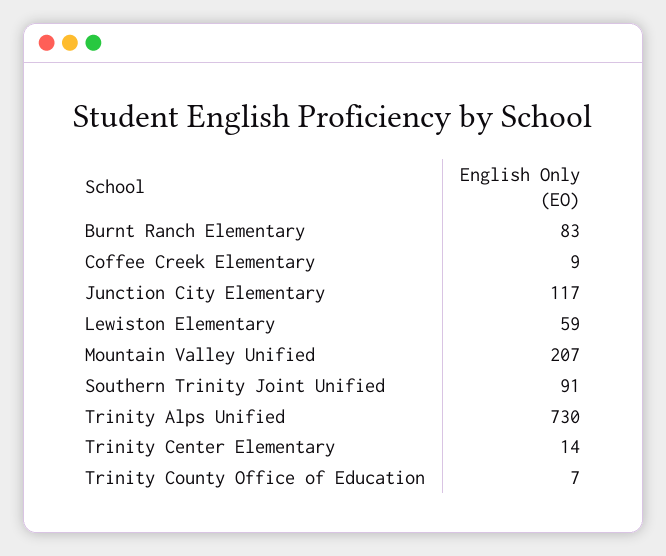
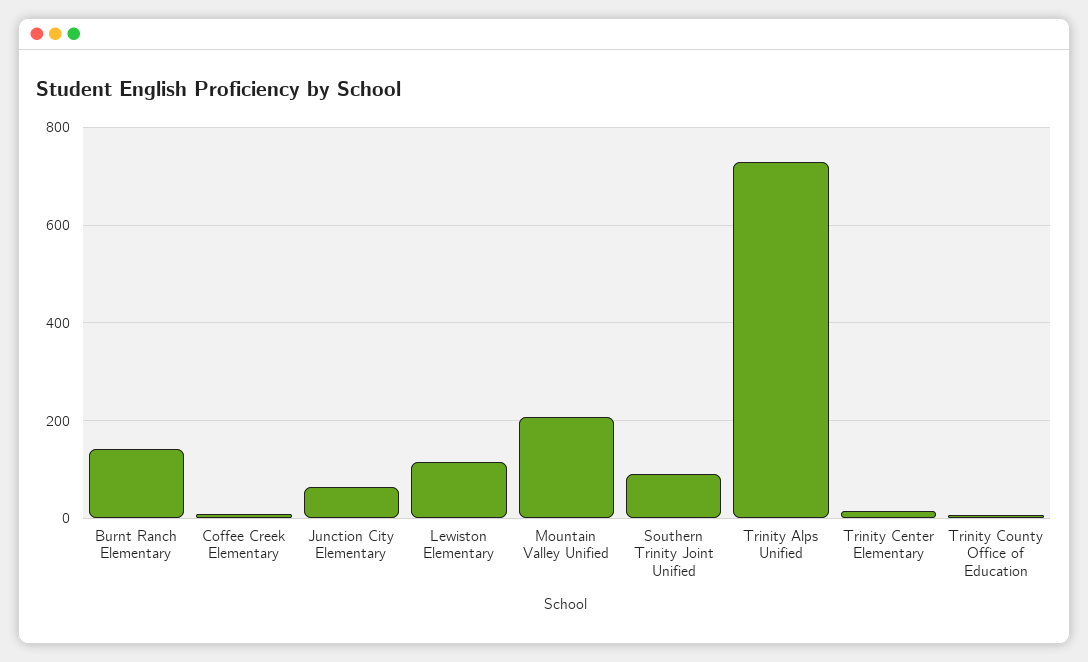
Burnt Ranch Elementary: 83 -> 140
Junction City Elementary: 117 -> 60
Lewiston Elementary: 59 -> 120

